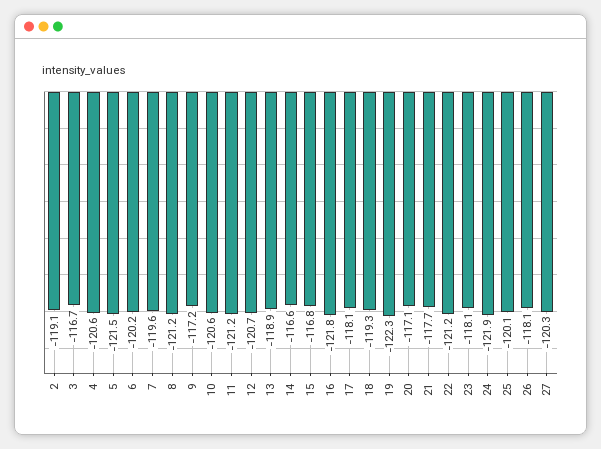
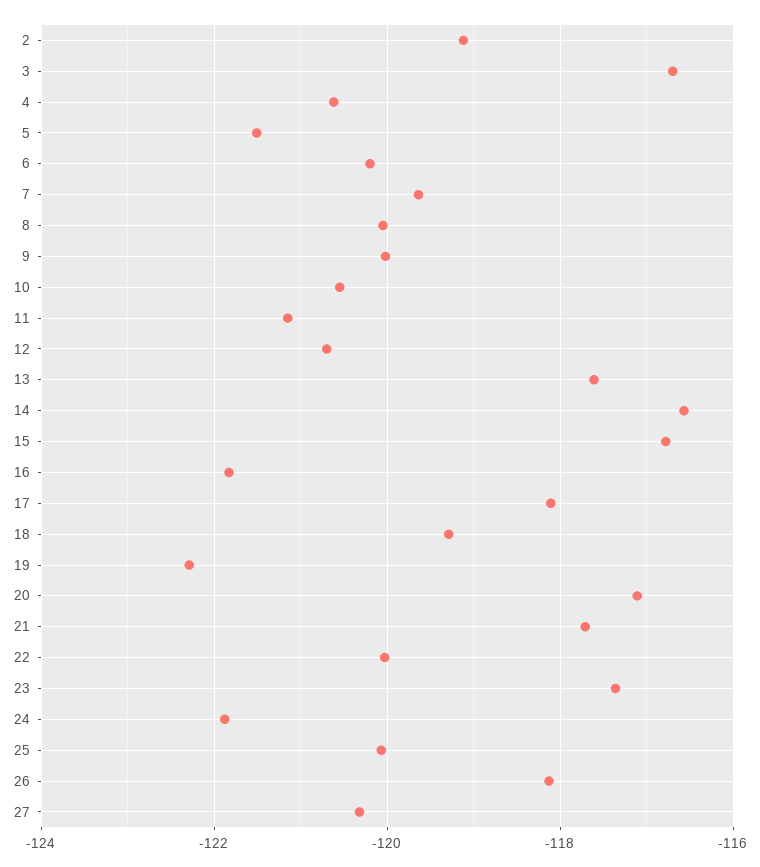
8: -121.2 -> -120
9: -117.2 -> -120
13: -118.9 -> -117.6
22: -121.2 -> -120
23: -118.1 -> -117.4

